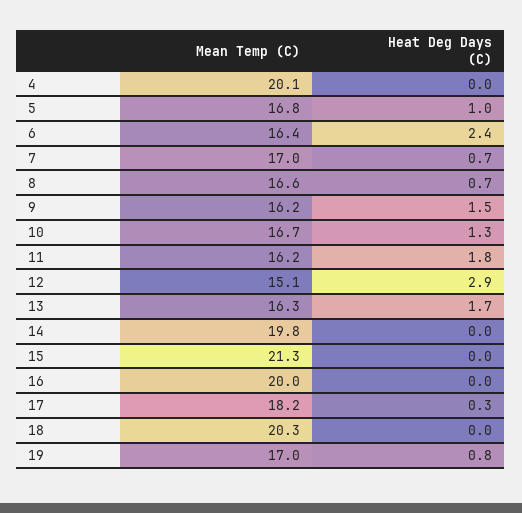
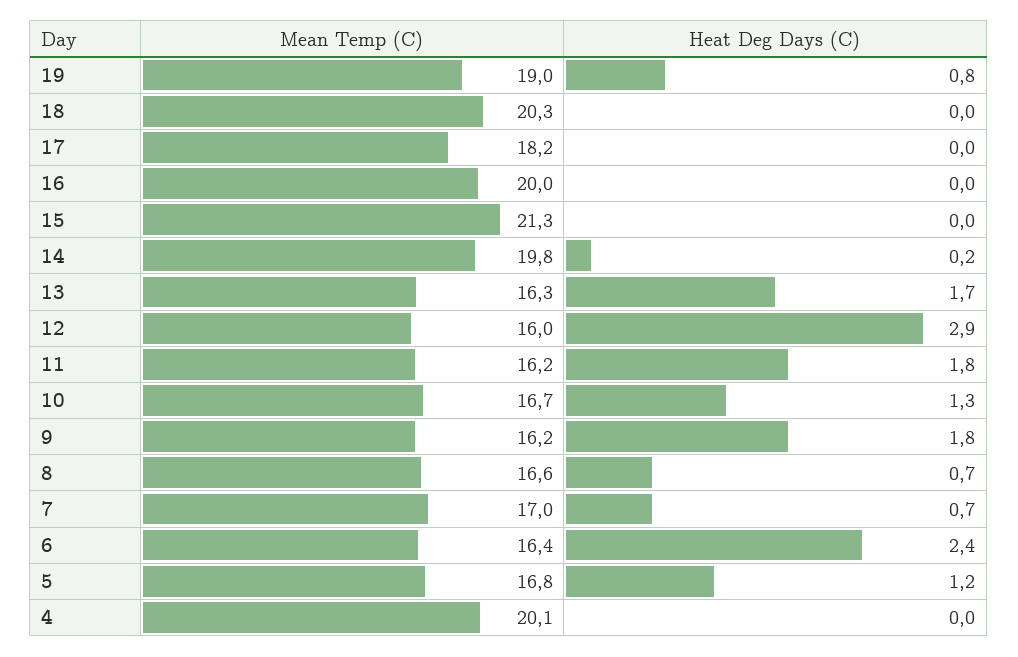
Heat Deg Days (C), 5: 1 -> 1.2
Heat Deg Days (C), 9: 1.5 -> 1.8
Mean Temp (C), 12: 15.1 -> 16
Heat Deg Days (C), 14: 0 -> 0.2
Heat Deg Days (C), 17: 0.3 -> 0
Mean Temp (C), 19: 17 -> 19

